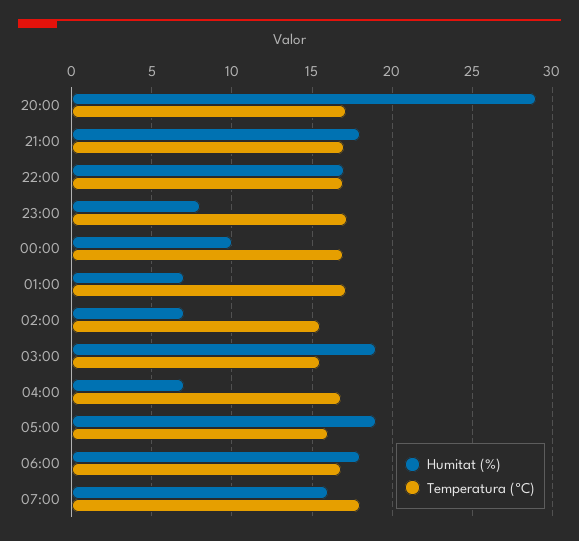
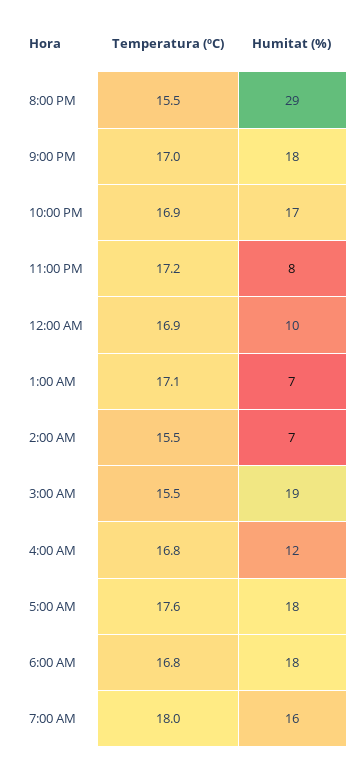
Temperatura (ºC), 20:00: 17 -> 15.5
Humitat (%), 04:00: 7 -> 12
Humitat (%), 05:00: 19 -> 18
Temperatura (ºC), 05:00: 16 -> 17.6

